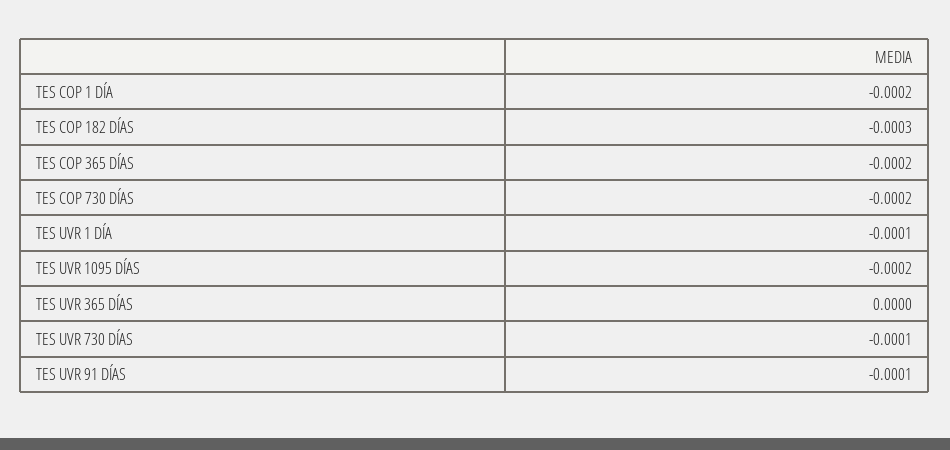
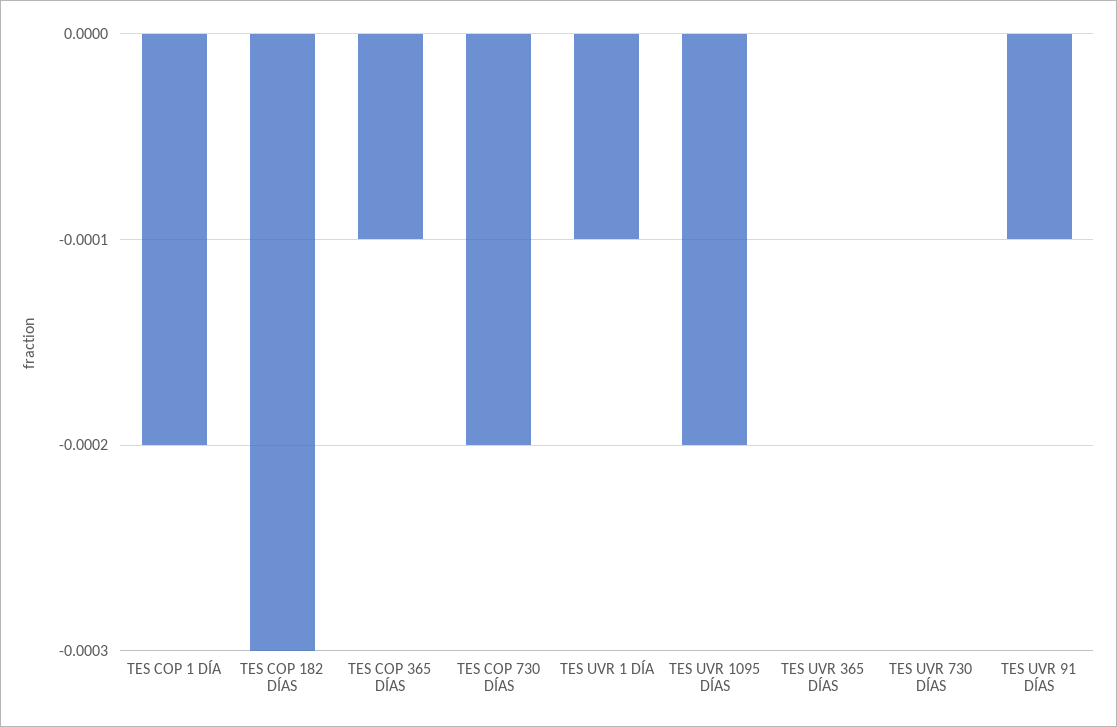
TES COP 365 DÍAS: -0.0002 -> -0.0001
TES UVR 730 DÍAS: -0.0001 -> 0

